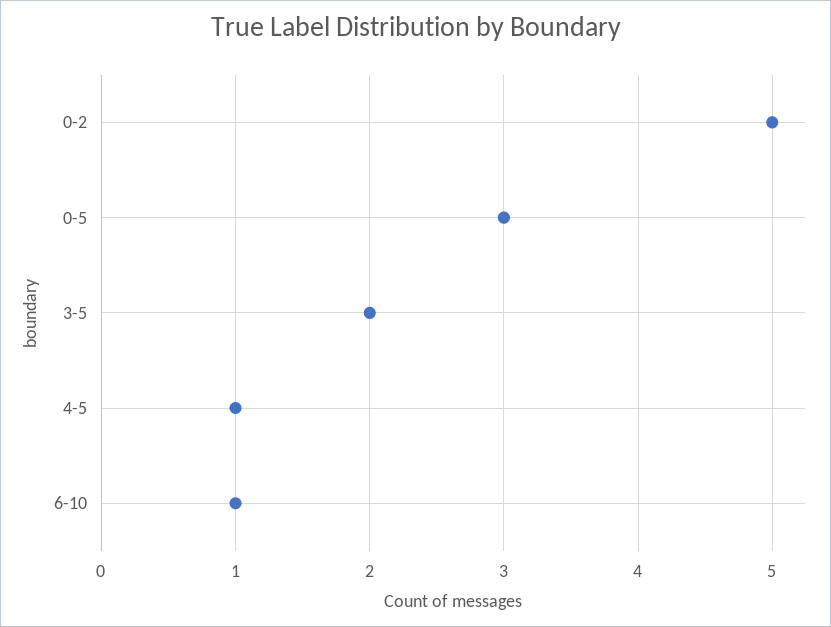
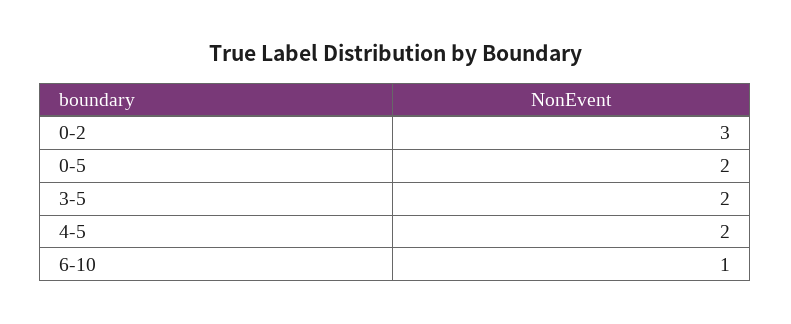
0-2: 5 -> 3
0-5: 3 -> 2
4-5: 1 -> 2

